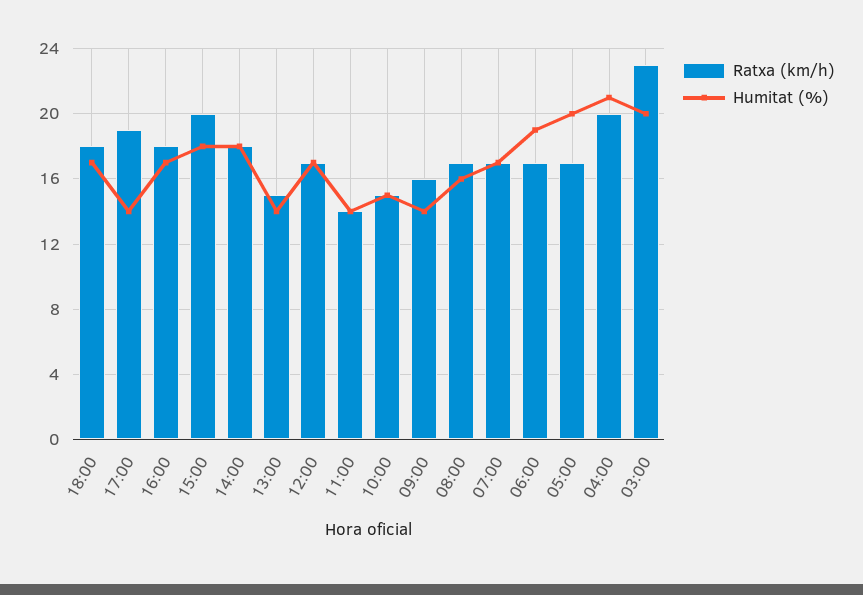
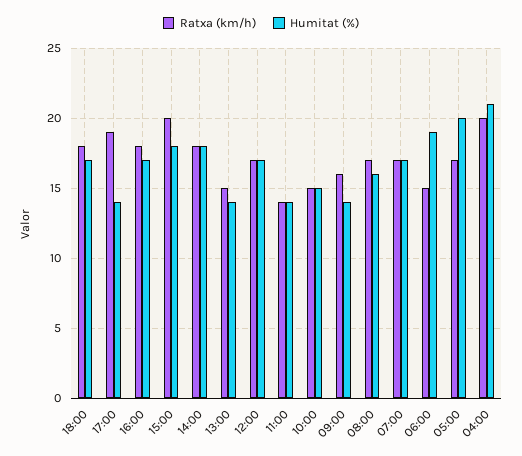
Ratxa (km/h), 06:00: 17 -> 15
Ratxa (km/h), 03:00: 23 -> none
Humitat (%), 03:00: 20 -> none

